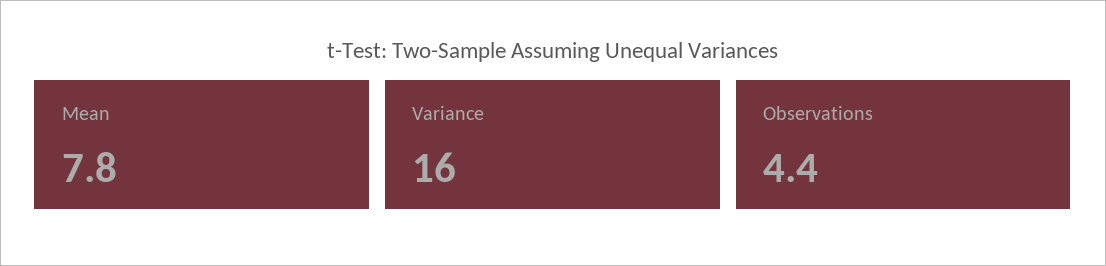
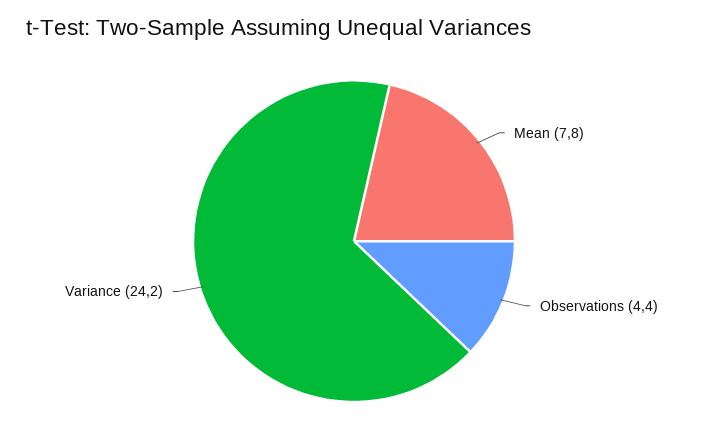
Variance: 16 -> 24.2

